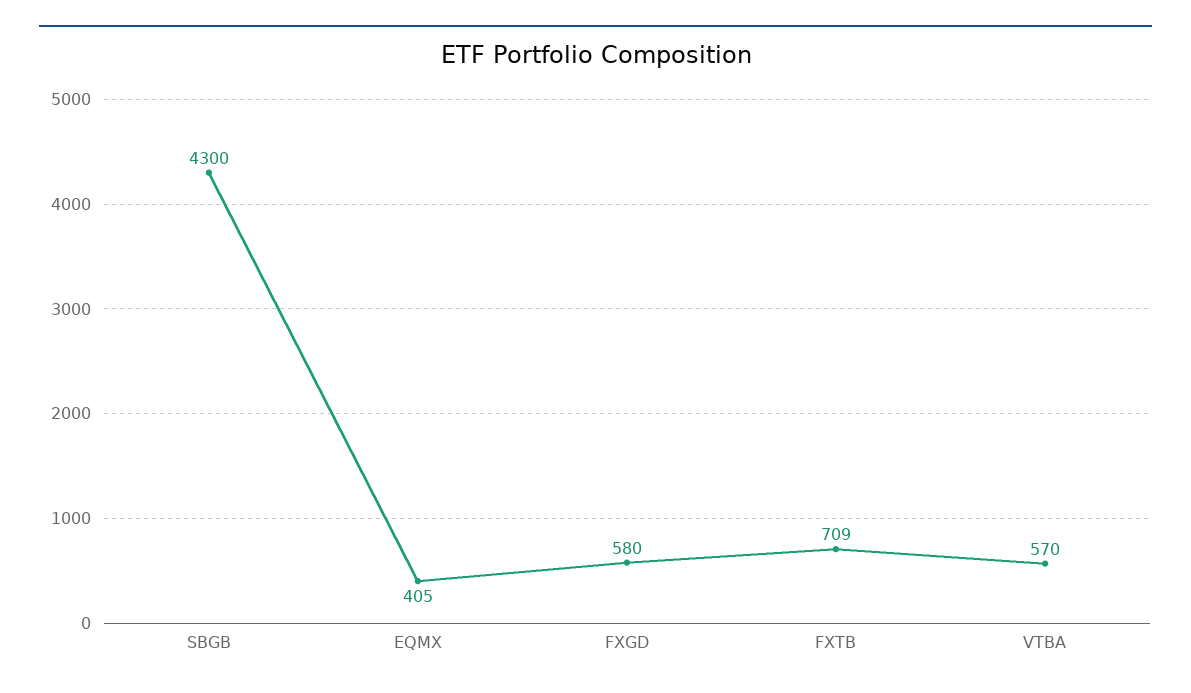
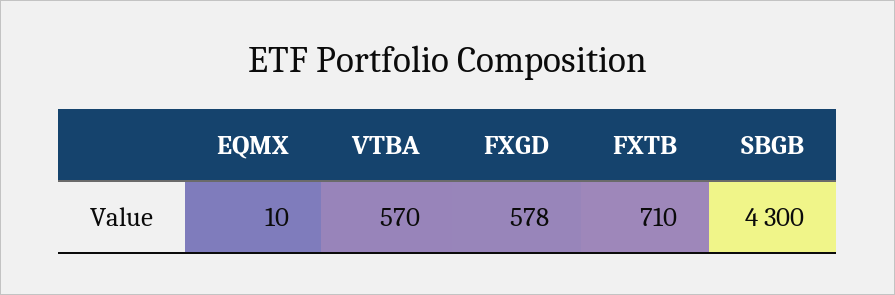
EQMX: 405 -> 10
FXGD: 580 -> 578
FXTB: 709 -> 710

